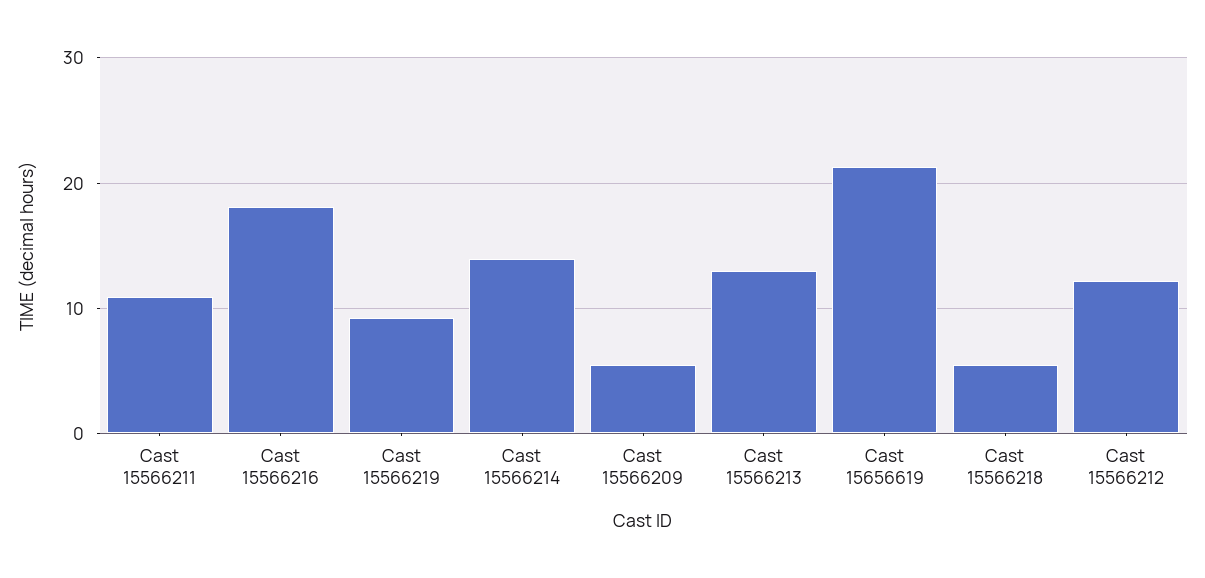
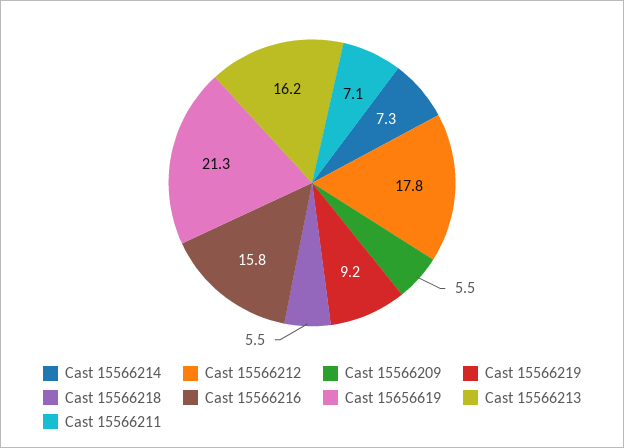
Cast 15566211: 11 -> 7.1
Cast 15566216: 18 -> 15.8
Cast 15566214: 14 -> 7.3
Cast 15566213: 13 -> 16.2
Cast 15566212: 12 -> 17.8

